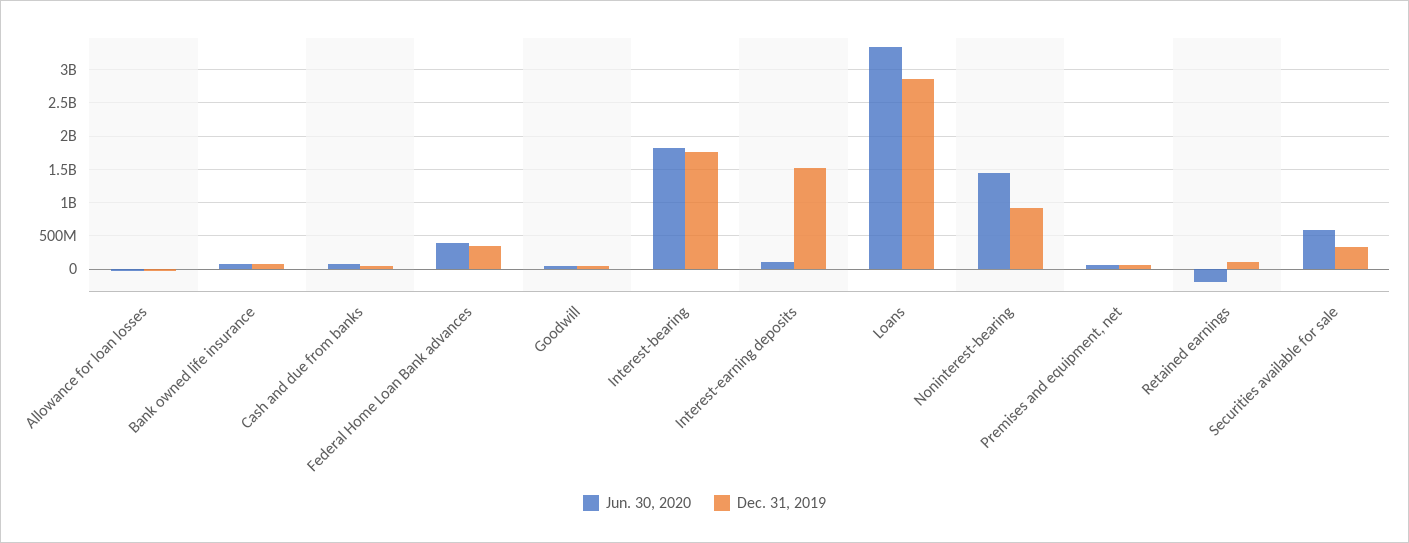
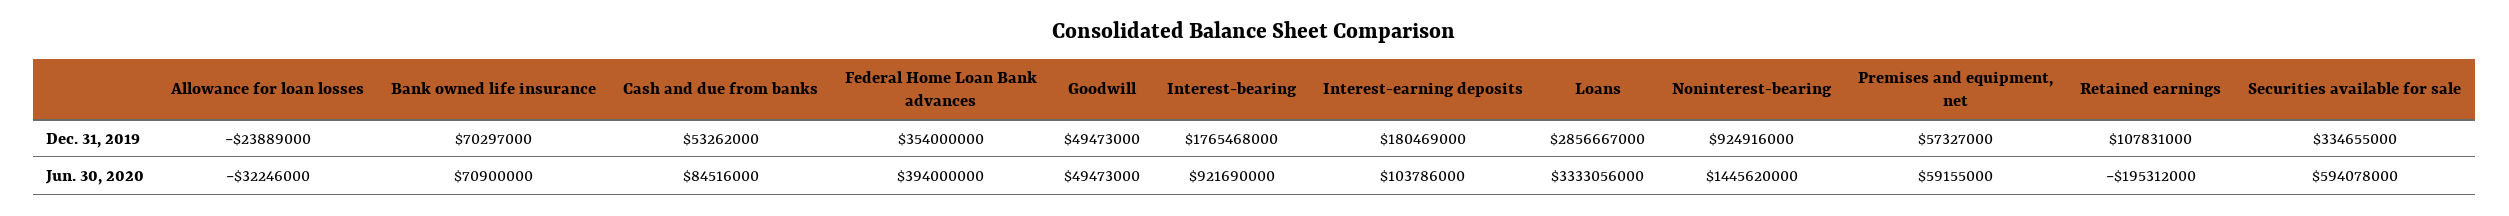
Jun. 30, 2020, Interest-bearing: 1800000000 -> 921690000
Dec. 31, 2019, Interest-earning deposits: 1500000000 -> 180469000

